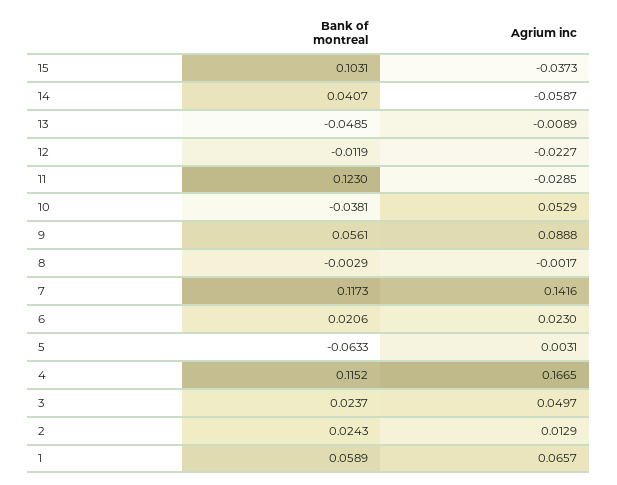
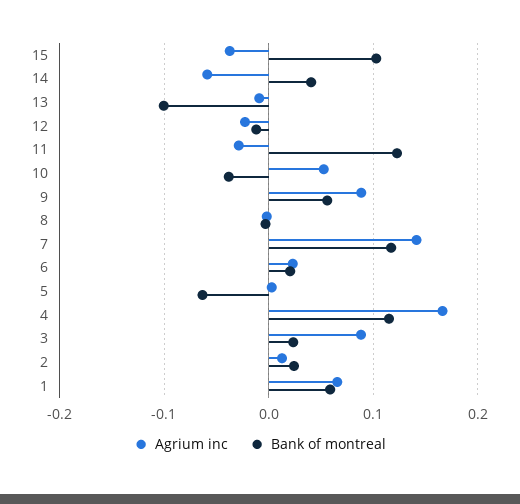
Bank of montreal, 13: -0.0485 -> -0.1
Agrium inc, 3: 0.0497 -> 0.09

